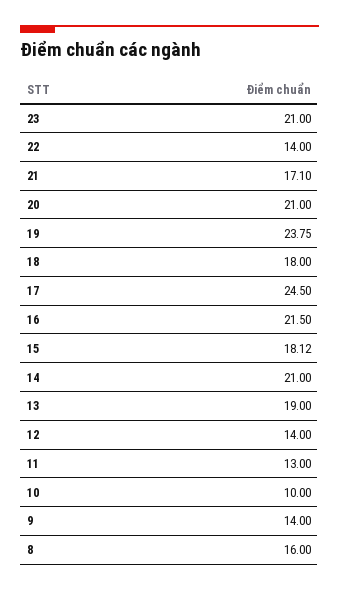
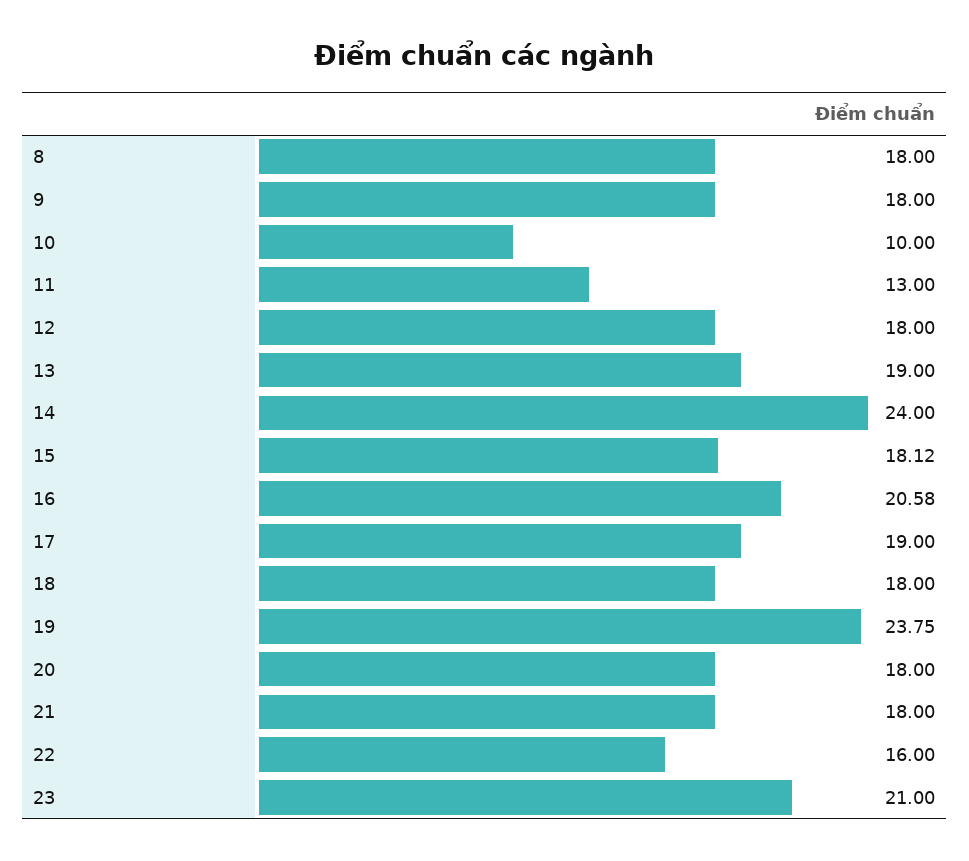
22: 14 -> 16
21: 17.1 -> 18
20: 21 -> 18
17: 24.5 -> 19
16: 21.5 -> 20.58
14: 21 -> 24
12: 14 -> 18
9: 14 -> 18
8: 16 -> 18

